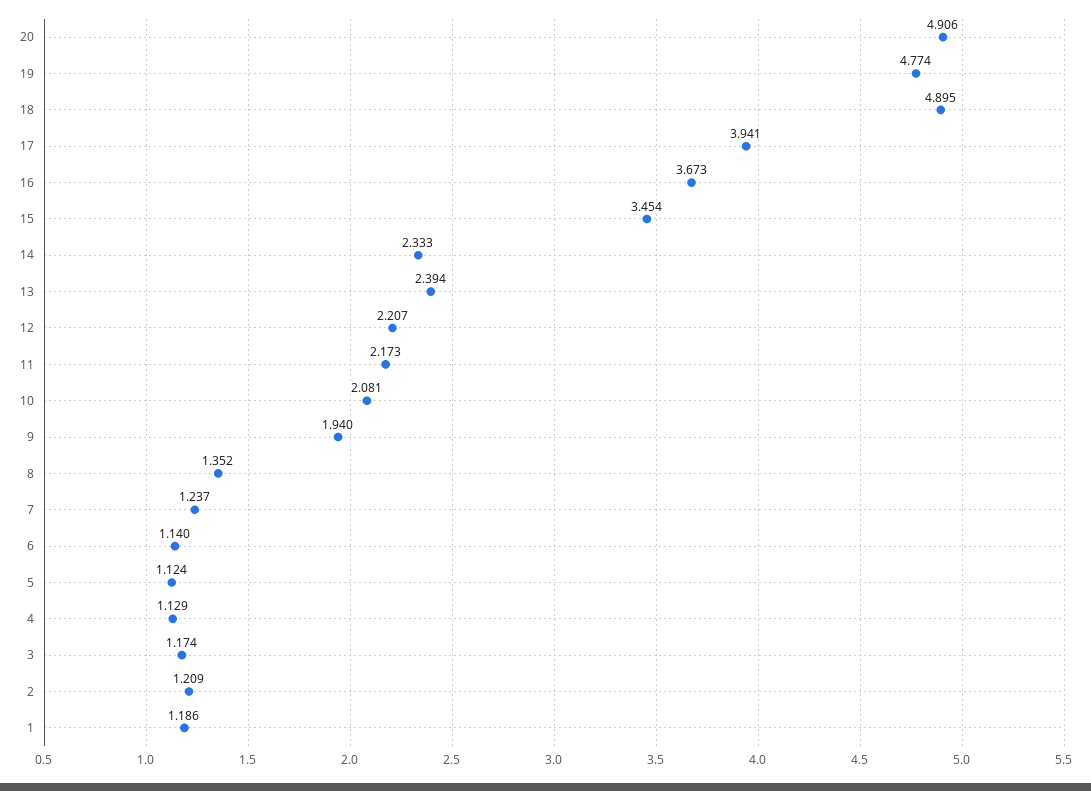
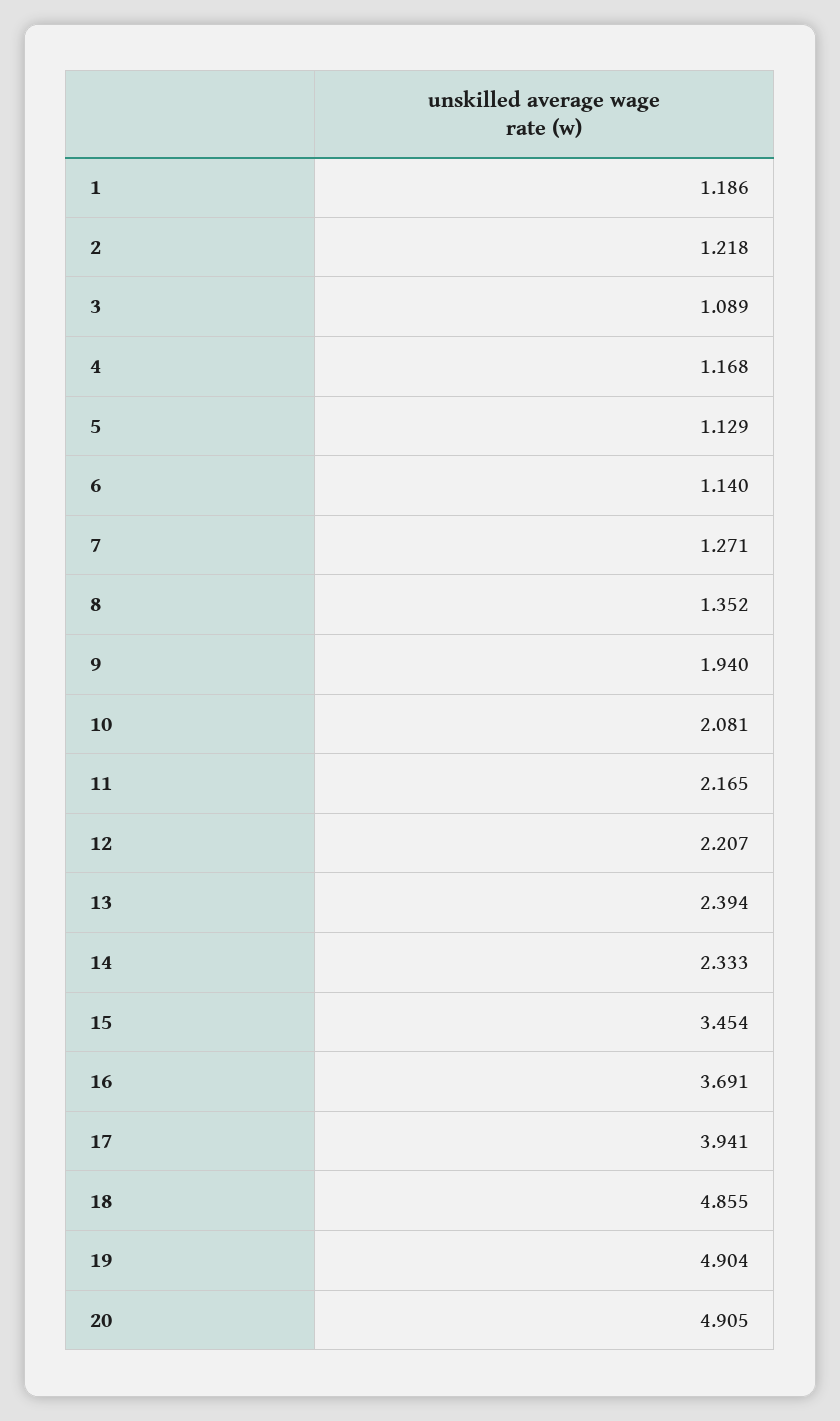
20: 4.906 -> 4.905
19: 4.774 -> 4.904
18: 4.895 -> 4.855
16: 3.673 -> 3.691
11: 2.173 -> 2.165
7: 1.237 -> 1.271
5: 1.124 -> 1.129
4: 1.129 -> 1.168
3: 1.174 -> 1.089
2: 1.209 -> 1.218

